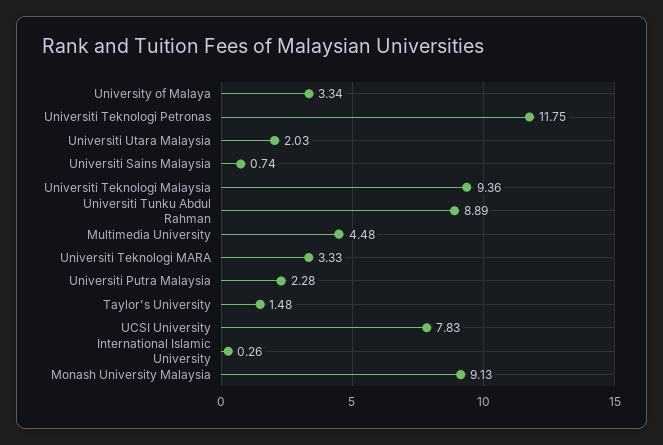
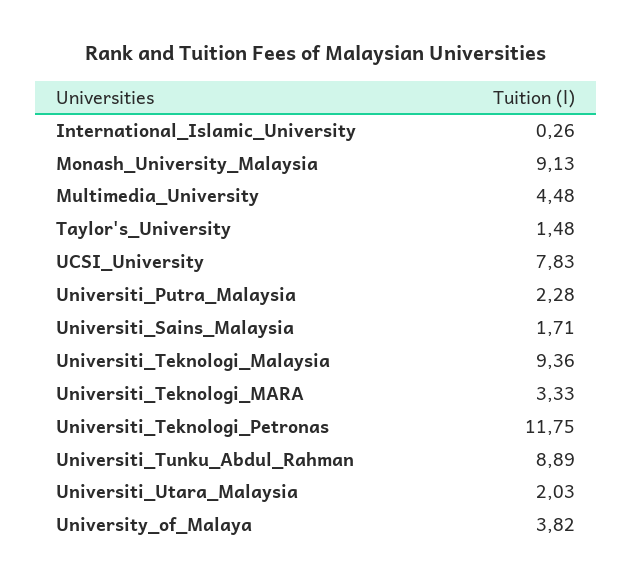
University of Malaya: 3.34 -> 3.82
Universiti Sains Malaysia: 0.74 -> 1.71

